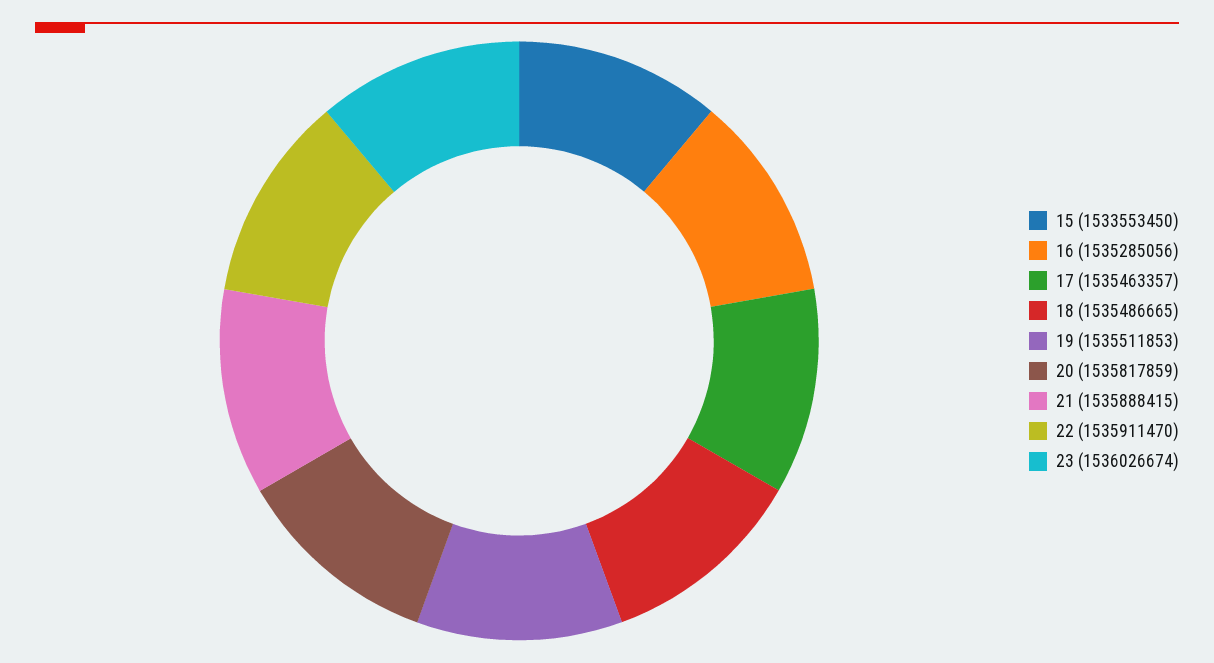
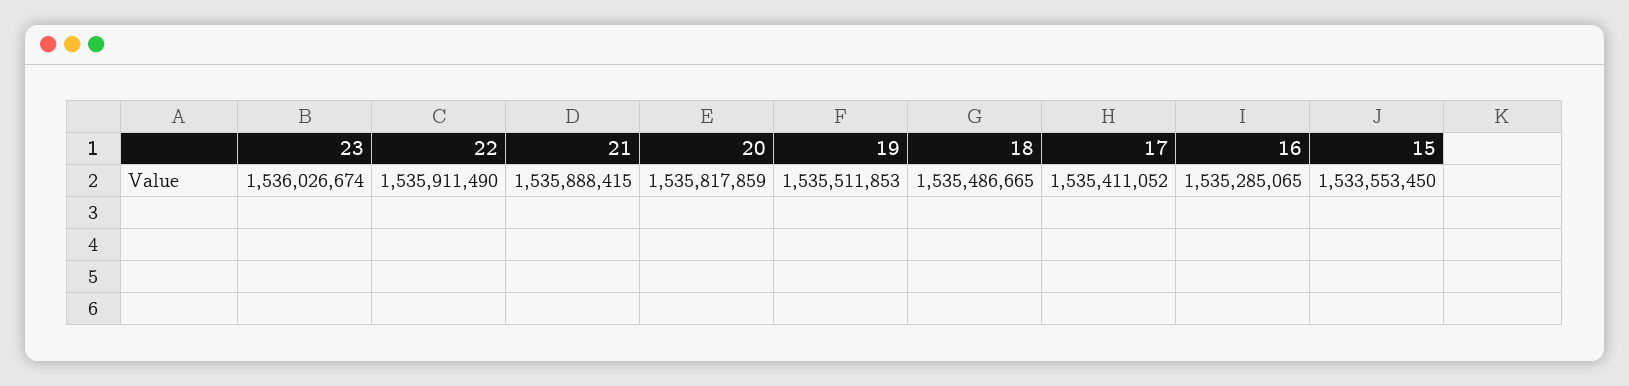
16: 1535285056 -> 1535285065
17: 1535463357 -> 1535411052
22: 1535911470 -> 1535911490

